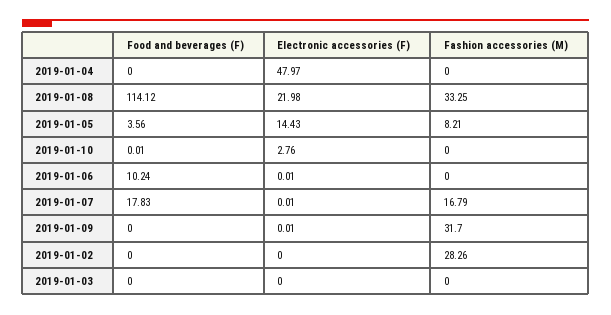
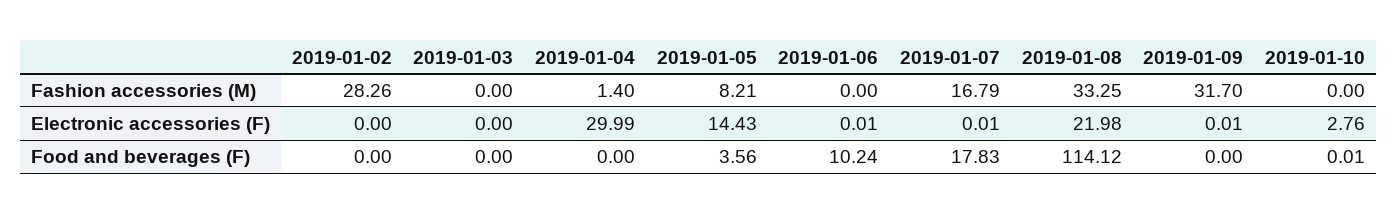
Electronic accessories (F), 2019-01-04: 47.97 -> 29.99
Fashion accessories (M), 2019-01-04: 0 -> 1.4

